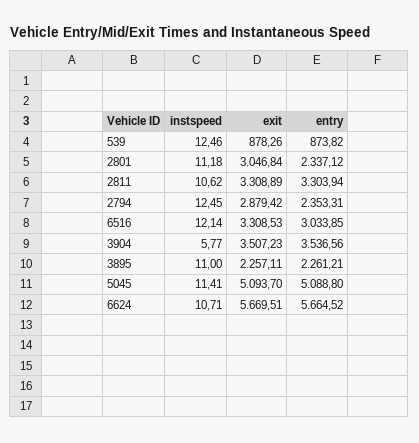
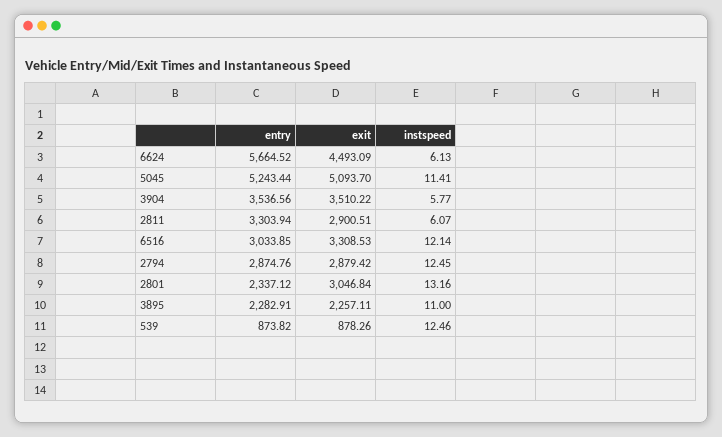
instspeed, 2801: 11.18 -> 13.16
instspeed, 2811: 10.62 -> 6.07
exit, 2811: 3308.89 -> 2900.51
entry, 2794: 2353.31 -> 2874.76
exit, 3904: 3507.23 -> 3510.22
entry, 3895: 2261.21 -> 2282.91
entry, 5045: 5088.8 -> 5243.44
instspeed, 6624: 10.71 -> 6.13
exit, 6624: 5669.51 -> 4493.09

